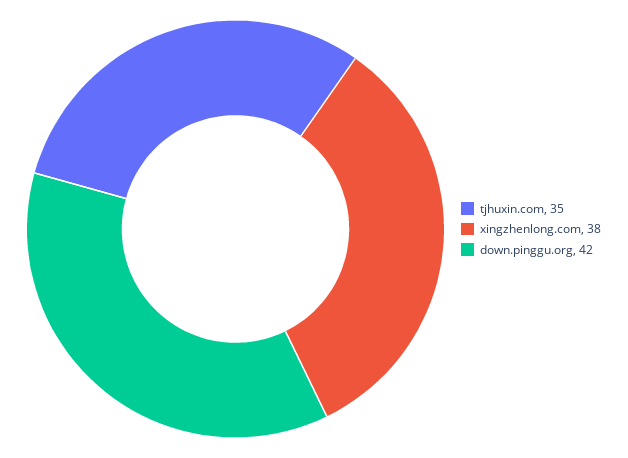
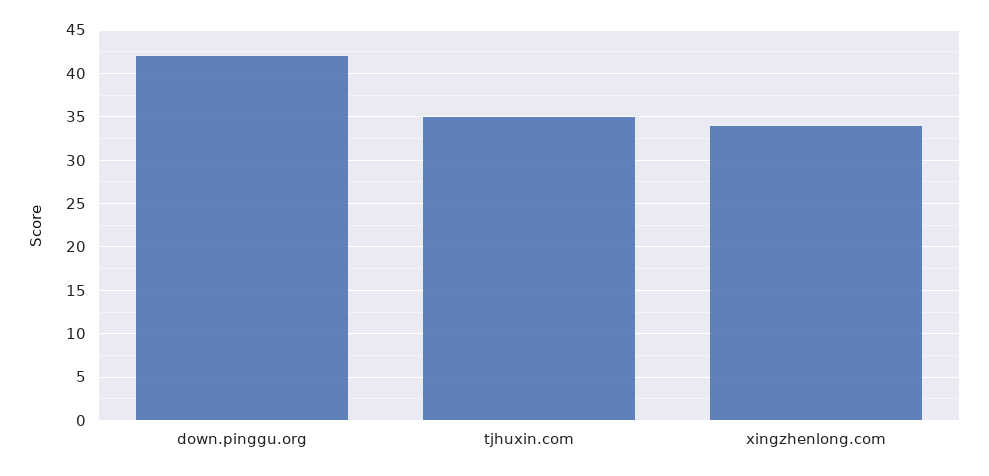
xingzhenlong.com: 38 -> 34

